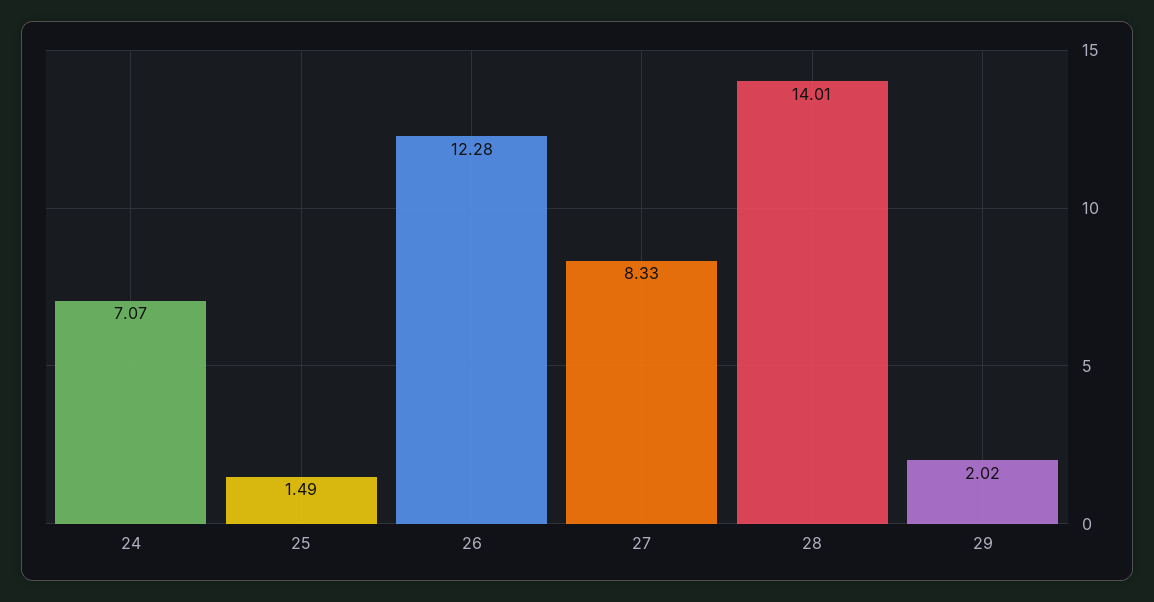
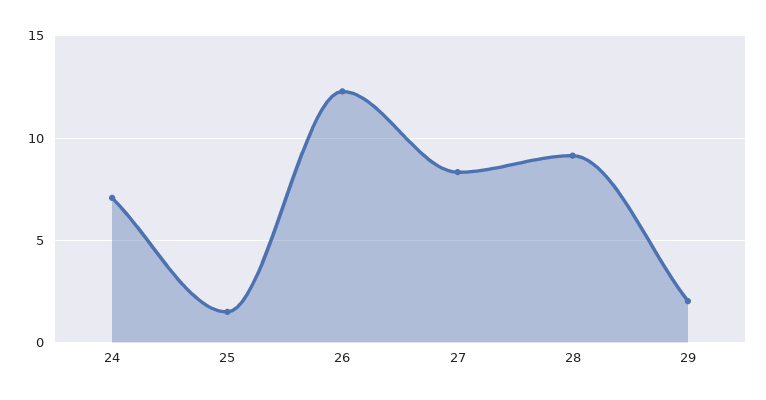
28: 14.01 -> 9

